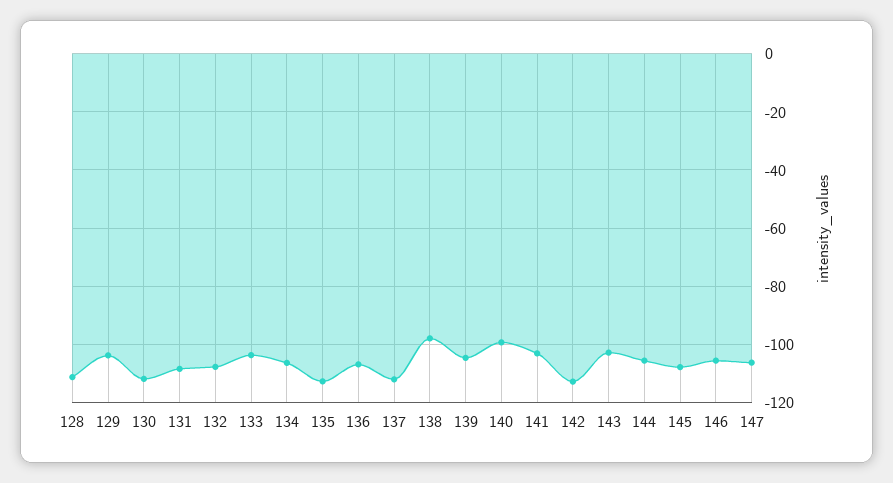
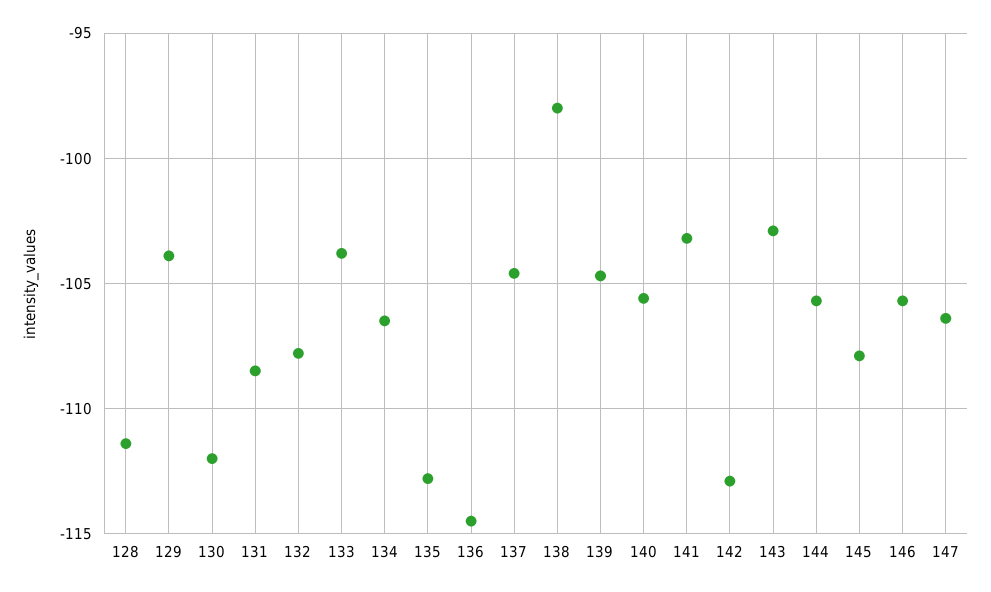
136: -107.5 -> -114.5
137: -112.5 -> -104.5
140: -100 -> -105.5

